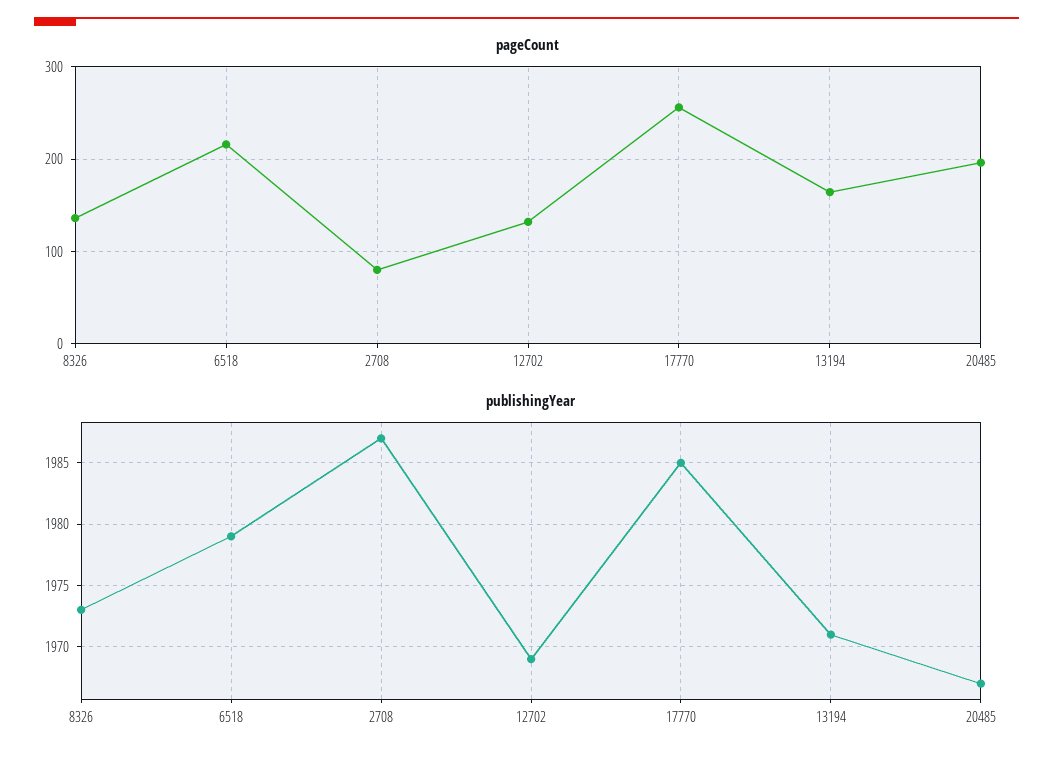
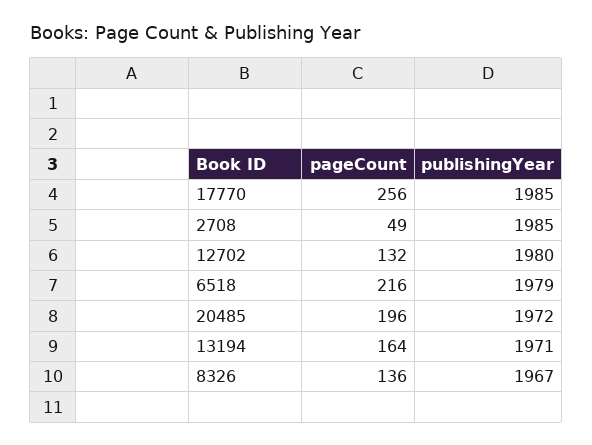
pageCount, 2708: 80 -> 49
publishingYear, 8326: 1973 -> 1967
publishingYear, 2708: 1987 -> 1985
publishingYear, 12702: 1969 -> 1980
publishingYear, 20485: 1967 -> 1972

